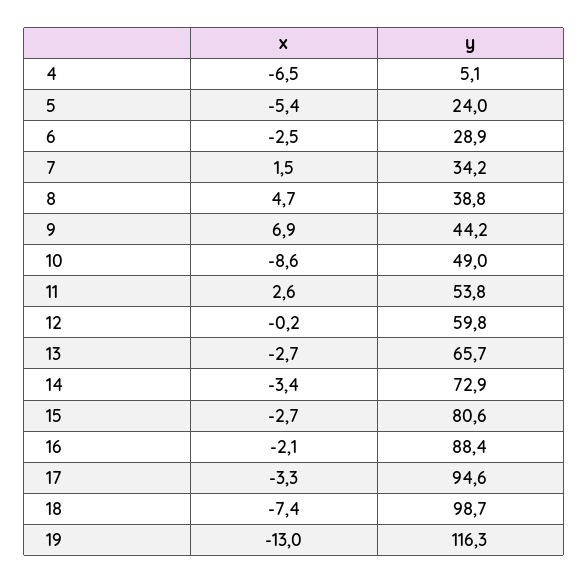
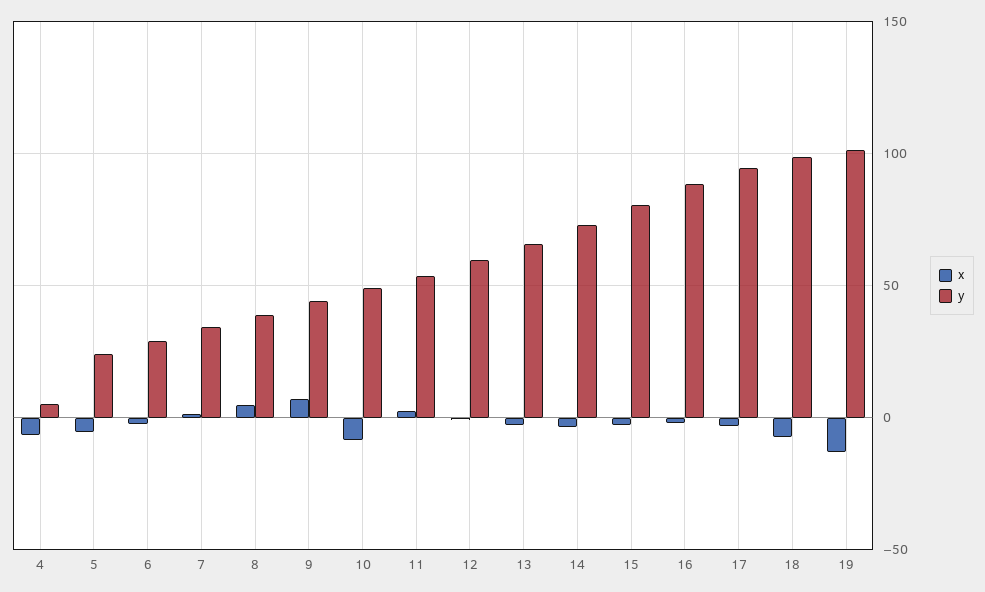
y, 19: 116.3 -> 100

